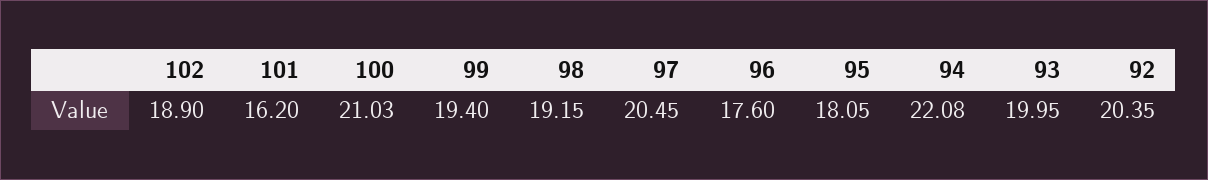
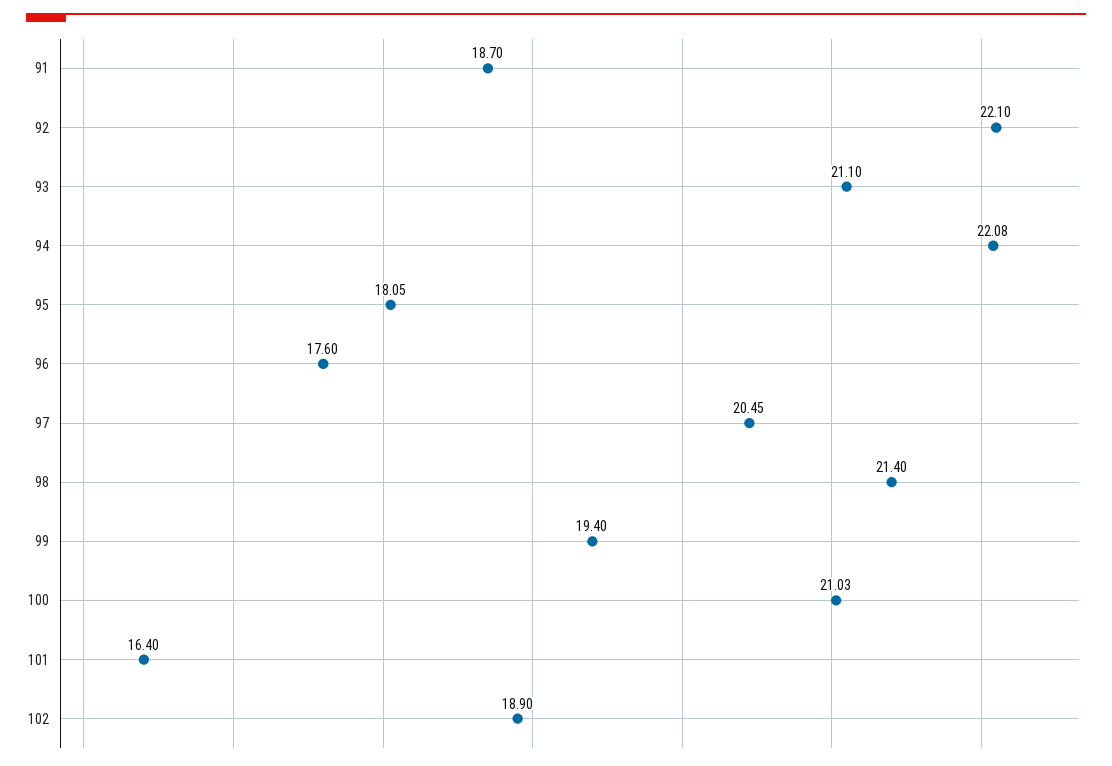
101: 16.2 -> 16.4
98: 19.15 -> 21.4
93: 19.95 -> 21.1
92: 20.35 -> 22.1
91: none -> 18.7

